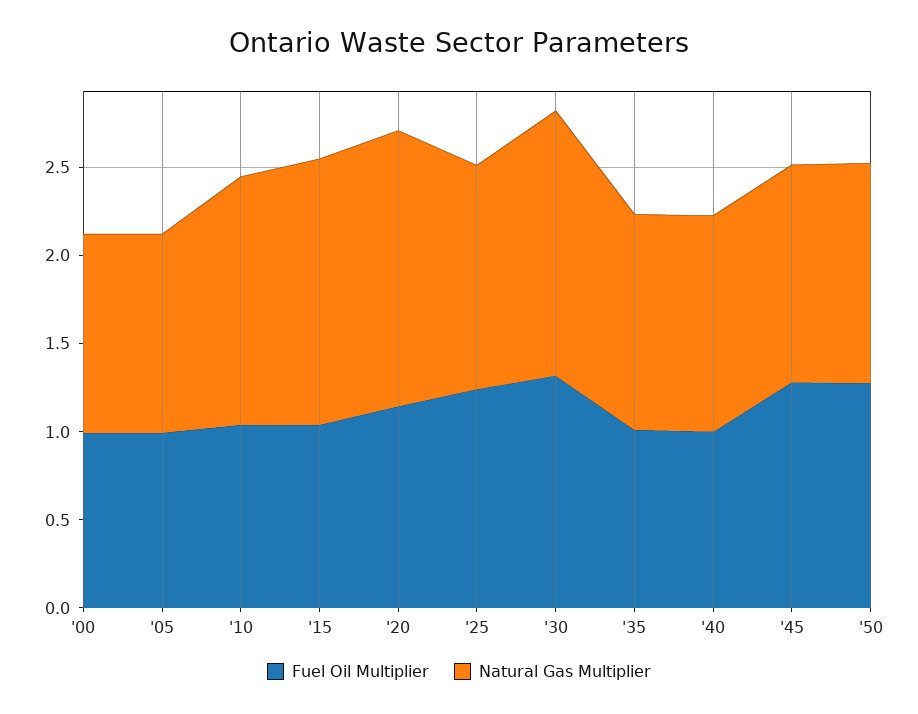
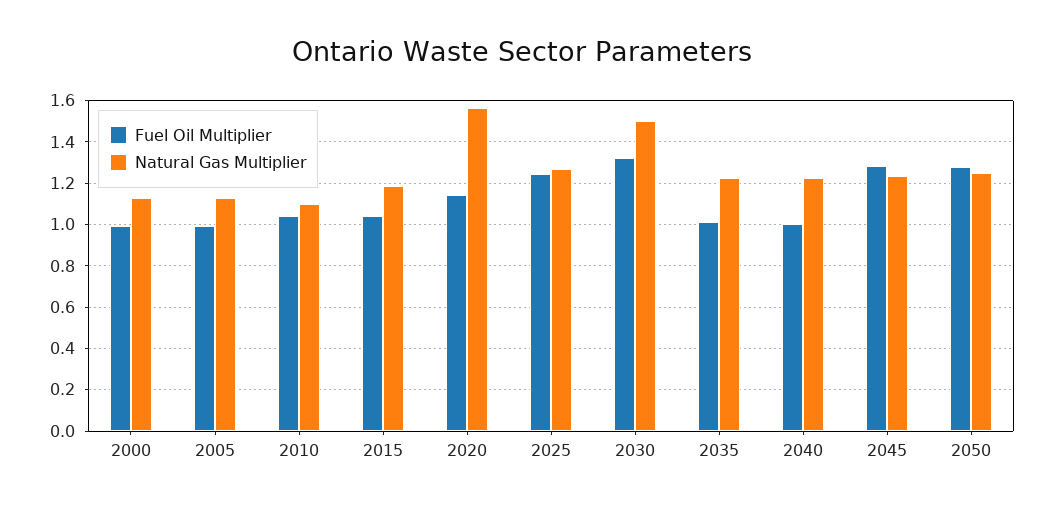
Natural Gas Multiplier, '10: 1.4 -> 1.1
Natural Gas Multiplier, '15: 1.5 -> 1.2

